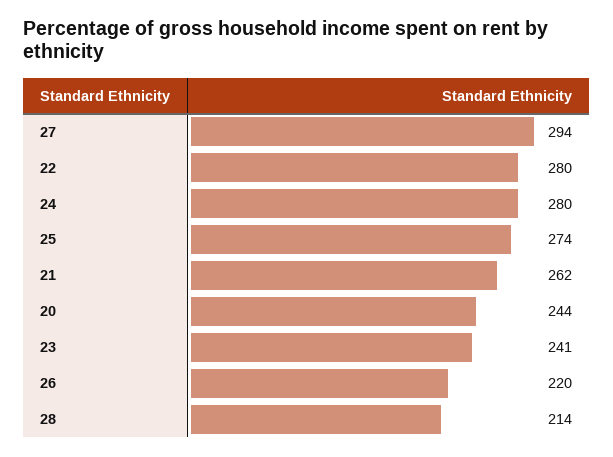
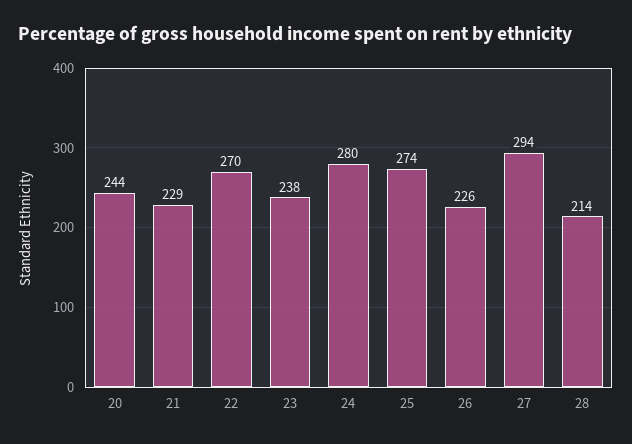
22: 280 -> 270
21: 262 -> 229
23: 241 -> 238
26: 220 -> 226

